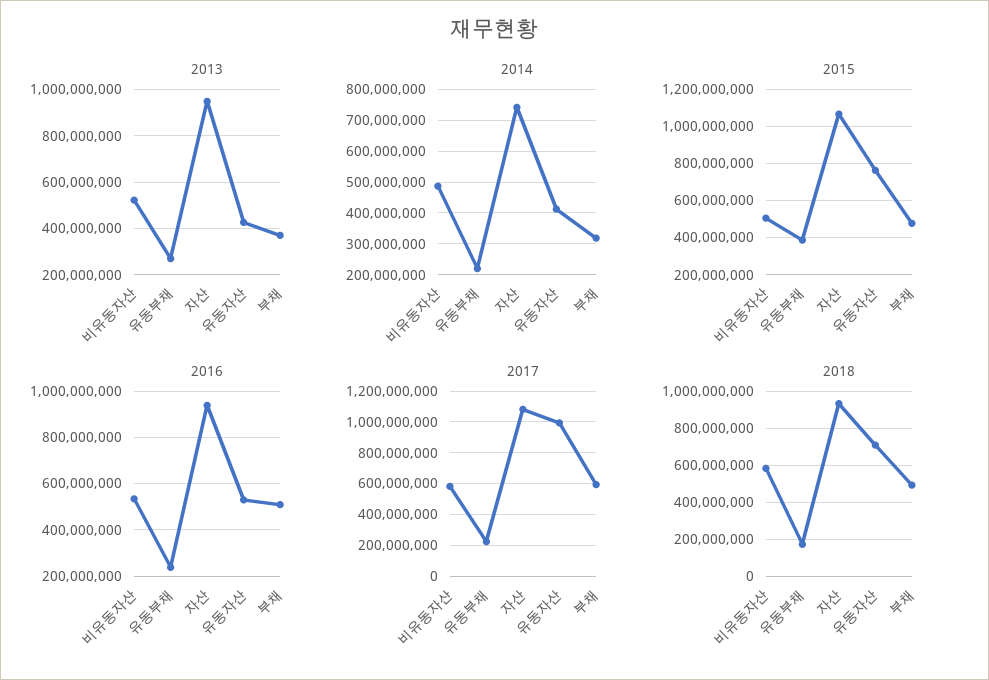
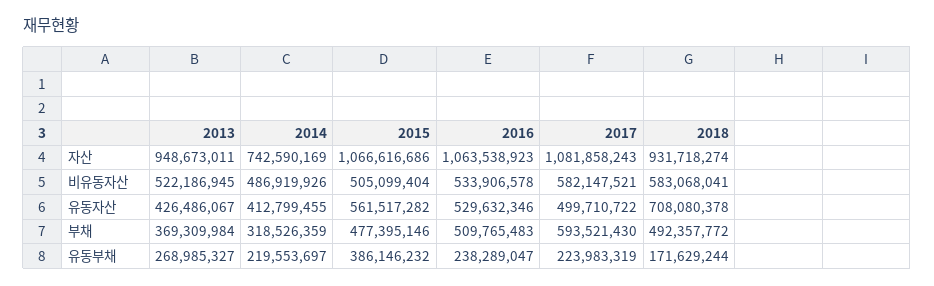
2015, 유동자산: 750000000 -> 561517282
2016, 자산: 950000000 -> 1063538923
2017, 유동자산: 1000000000 -> 499710722

